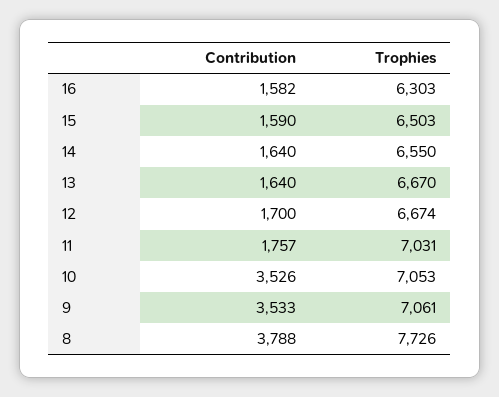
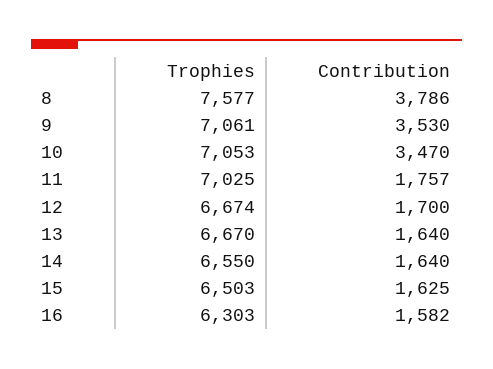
Contribution, 15: 1590 -> 1625
Trophies, 11: 7031 -> 7025
Contribution, 10: 3526 -> 3470
Contribution, 9: 3533 -> 3530
Contribution, 8: 3788 -> 3786
Trophies, 8: 7726 -> 7577

